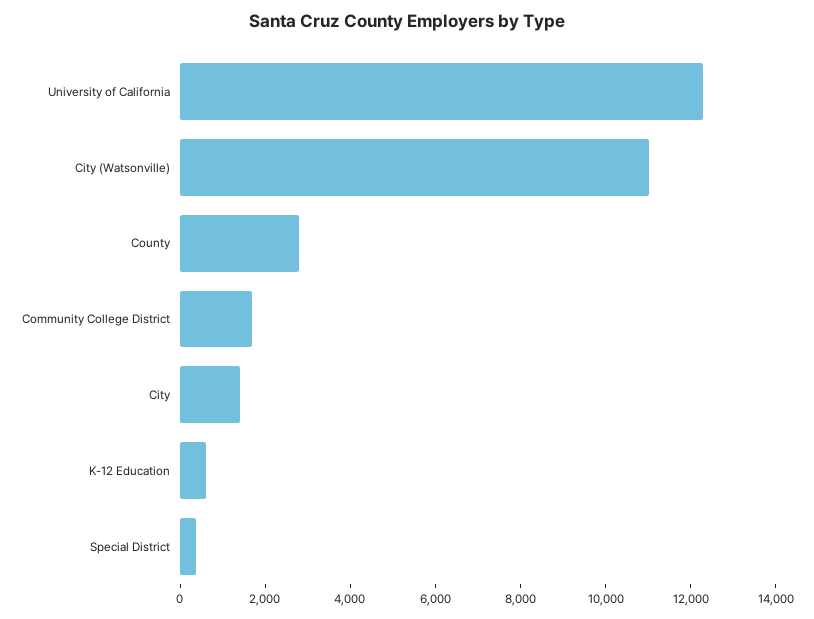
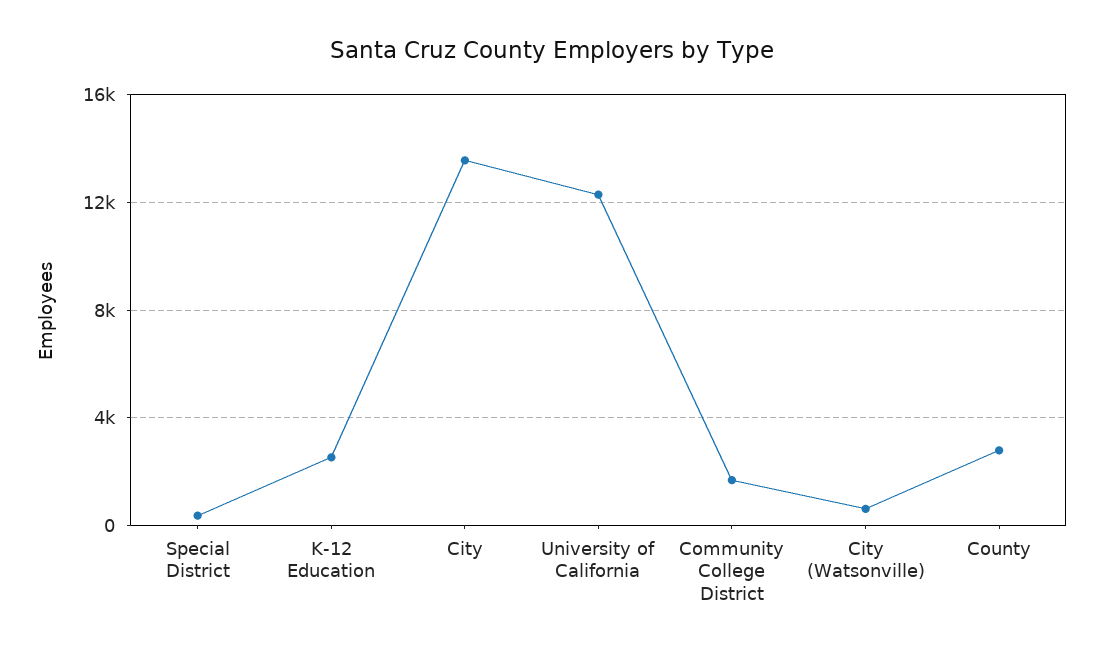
City (Watsonville): 11000 -> 500
City: 1500 -> 13500
K-12 Education: 500 -> 2500

